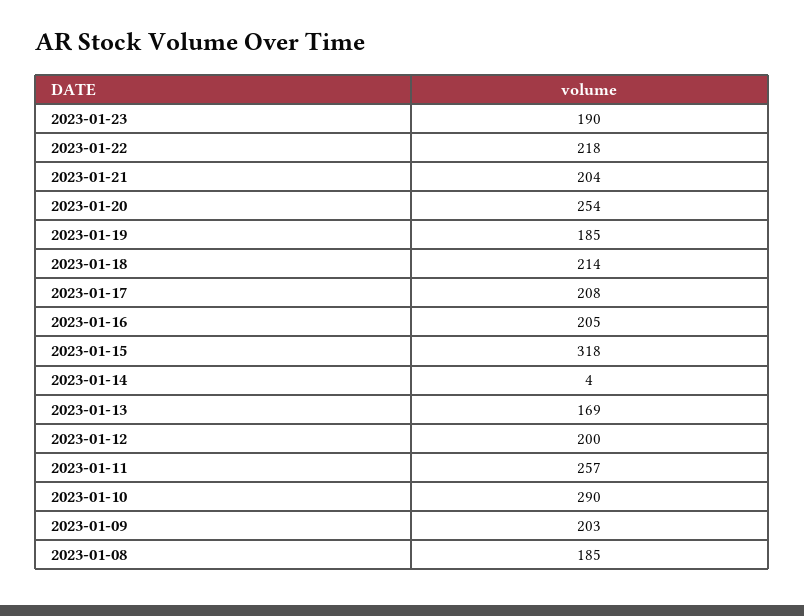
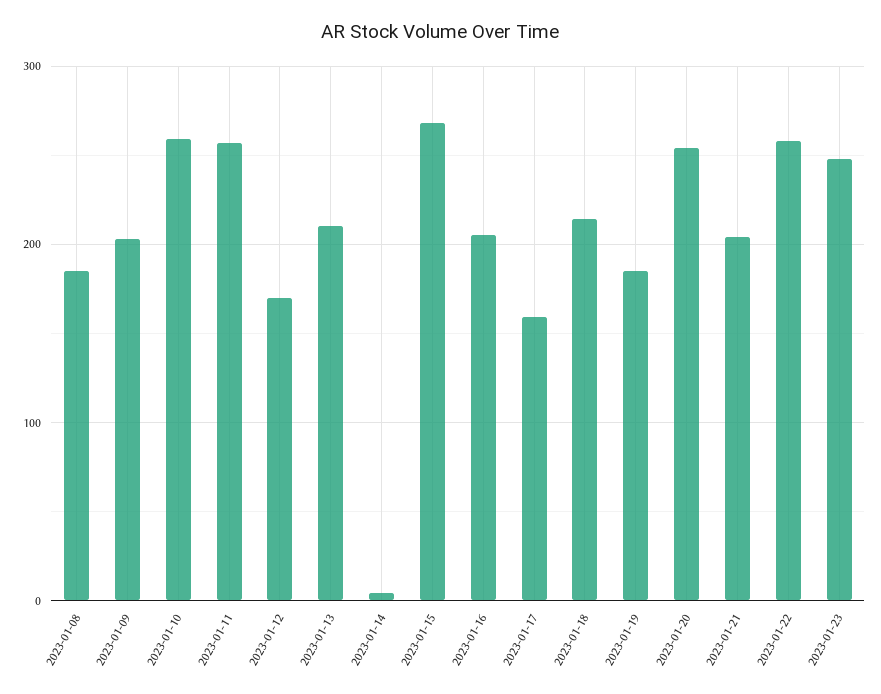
2023-01-23: 190 -> 250
2023-01-22: 218 -> 260
2023-01-17: 208 -> 160
2023-01-15: 318 -> 270
2023-01-13: 169 -> 210
2023-01-12: 200 -> 170
2023-01-10: 290 -> 260

